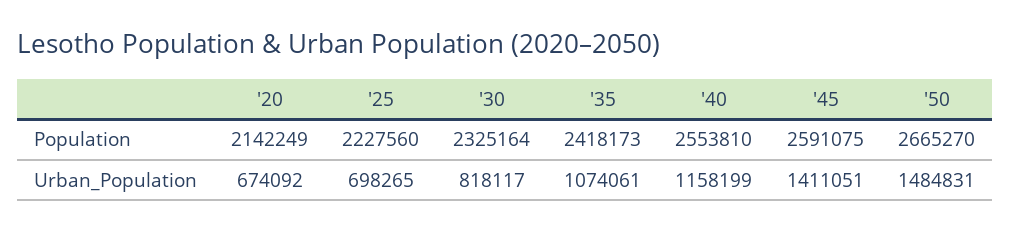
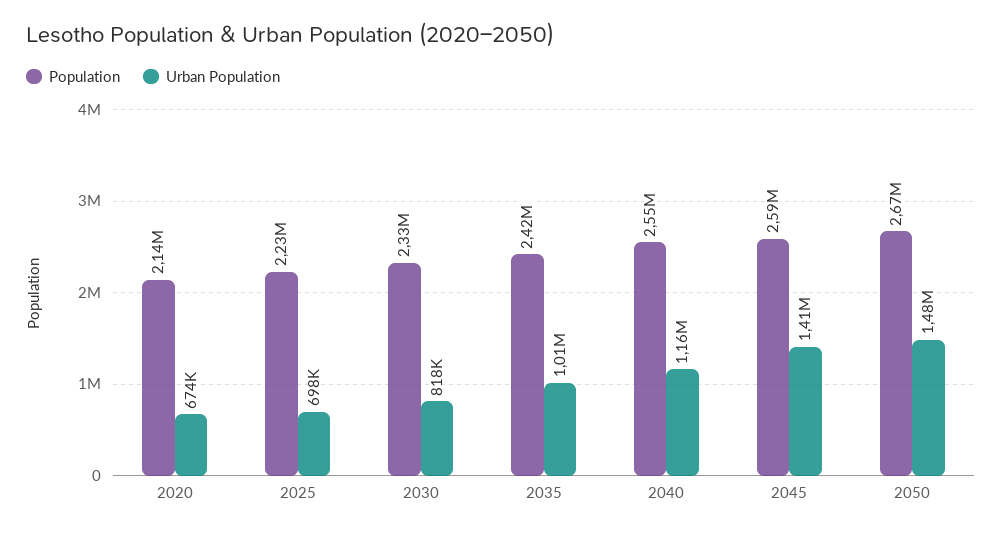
Urban_Population, '35: 1074061 -> 1010000

